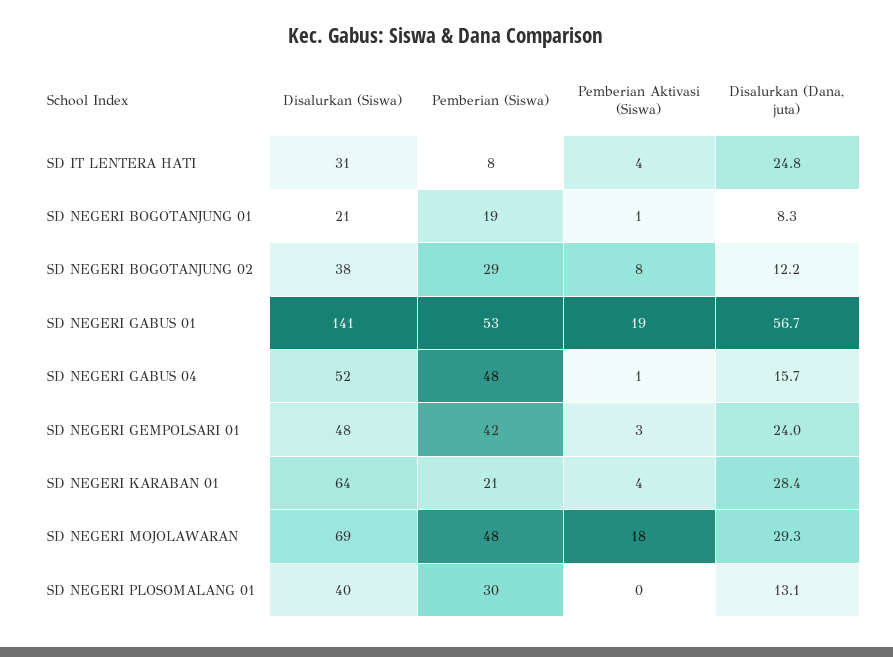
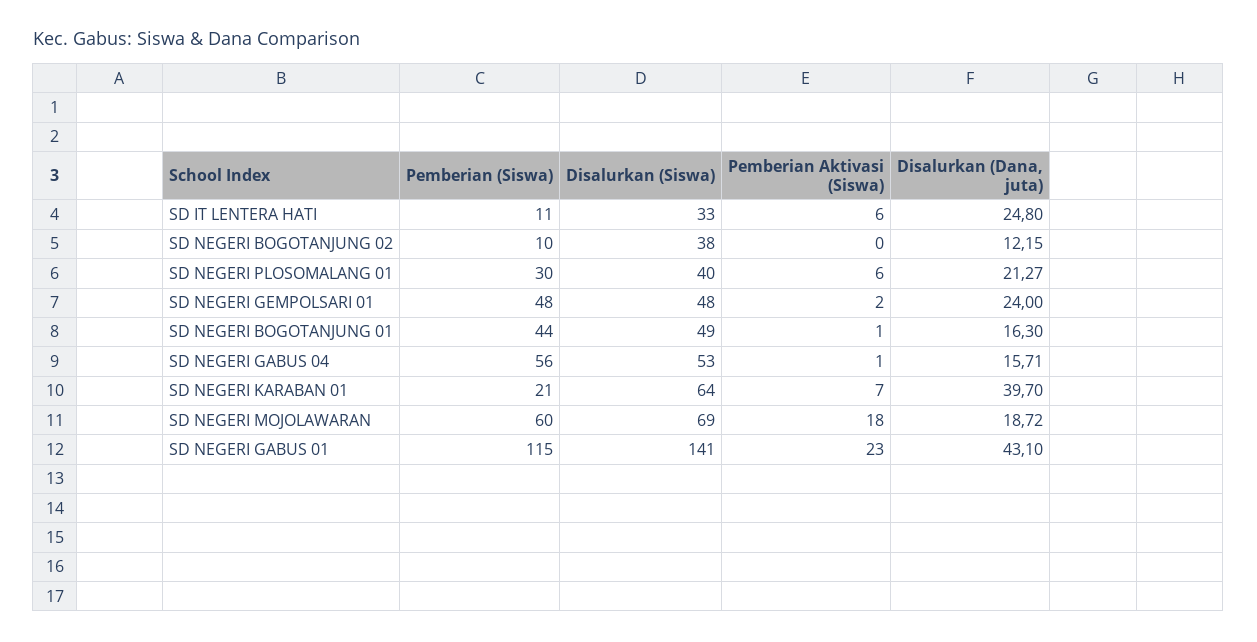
Disalurkan (Siswa), SD IT LENTERA HATI: 31 -> 33
Pemberian (Siswa), SD IT LENTERA HATI: 8 -> 11
Pemberian Aktivasi (Siswa), SD IT LENTERA HATI: 4 -> 6
Disalurkan (Siswa), SD NEGERI BOGOTANJUNG 01: 21 -> 49
Pemberian (Siswa), SD NEGERI BOGOTANJUNG 01: 19 -> 44
Disalurkan (Dana, juta), SD NEGERI BOGOTANJUNG 01: 8.3 -> 16.3
Pemberian (Siswa), SD NEGERI BOGOTANJUNG 02: 29 -> 10
Pemberian Aktivasi (Siswa), SD NEGERI BOGOTANJUNG 02: 8 -> 0
Pemberian (Siswa), SD NEGERI GABUS 01: 53 -> 115
Pemberian Aktivasi (Siswa), SD NEGERI GABUS 01: 19 -> 23
Disalurkan (Dana, juta), SD NEGERI GABUS 01: 56.7 -> 43.1
Disalurkan (Siswa), SD NEGERI GABUS 04: 52 -> 53
Pemberian (Siswa), SD NEGERI GABUS 04: 48 -> 56
Pemberian (Siswa), SD NEGERI GEMPOLSARI 01: 42 -> 48
Pemberian Aktivasi (Siswa), SD NEGERI GEMPOLSARI 01: 3 -> 2
Pemberian Aktivasi (Siswa), SD NEGERI KARABAN 01: 4 -> 7
Disalurkan (Dana, juta), SD NEGERI KARABAN 01: 28.4 -> 39.7
Pemberian (Siswa), SD NEGERI MOJOLAWARAN: 48 -> 60
Disalurkan (Dana, juta), SD NEGERI MOJOLAWARAN: 29.3 -> 18.72
Pemberian Aktivasi (Siswa), SD NEGERI PLOSOMALANG 01: 0 -> 6
Disalurkan (Dana, juta), SD NEGERI PLOSOMALANG 01: 13.1 -> 21.27

